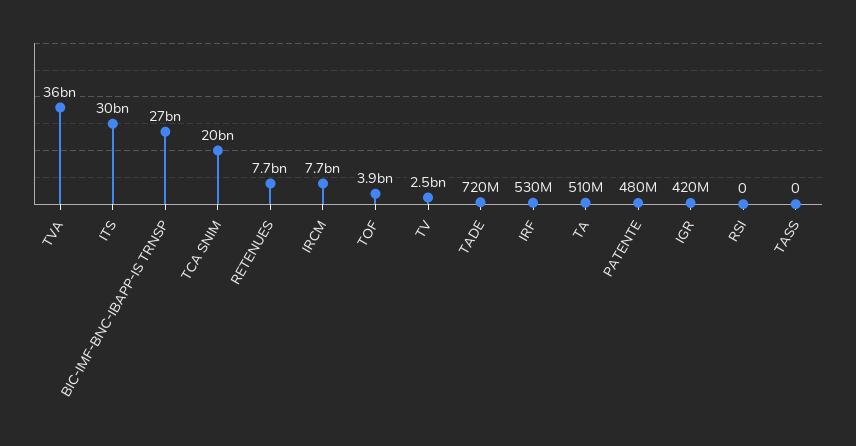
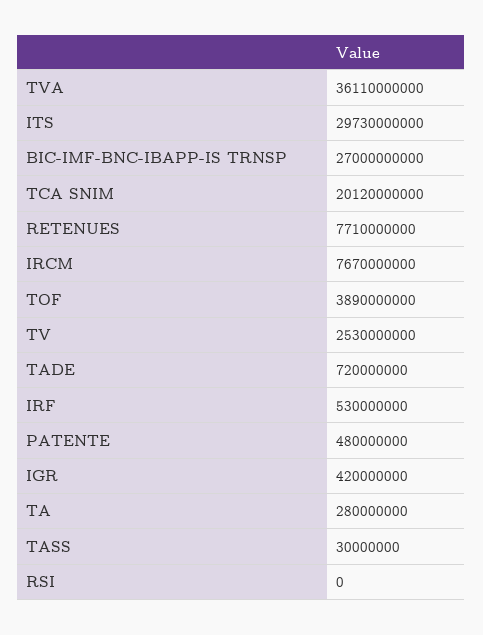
TA: 510000000 -> 280000000
TASS: 0 -> 30000000

